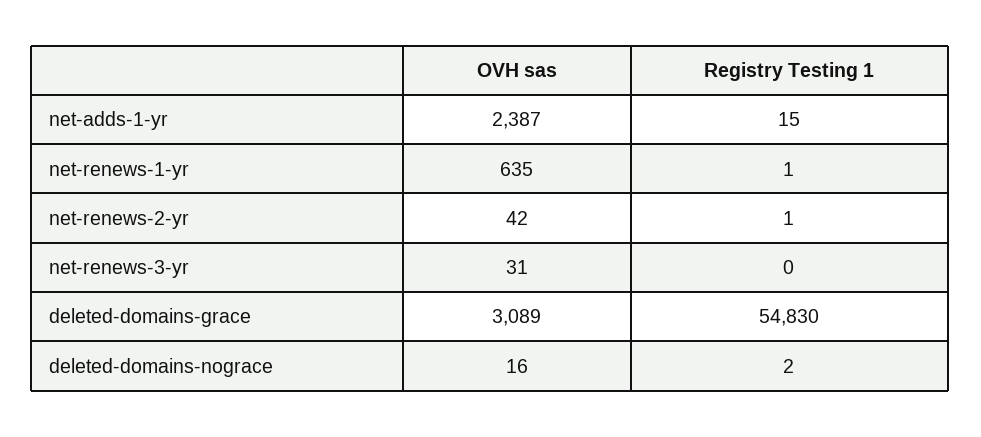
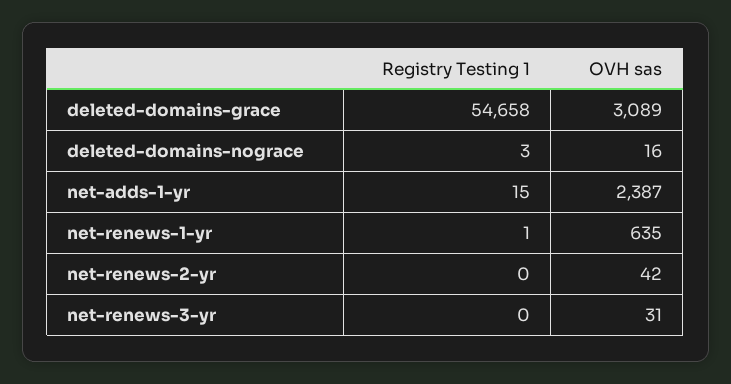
Registry Testing 1, net-renews-2-yr: 1 -> 0
Registry Testing 1, deleted-domains-grace: 54830 -> 54658
Registry Testing 1, deleted-domains-nograce: 2 -> 3

